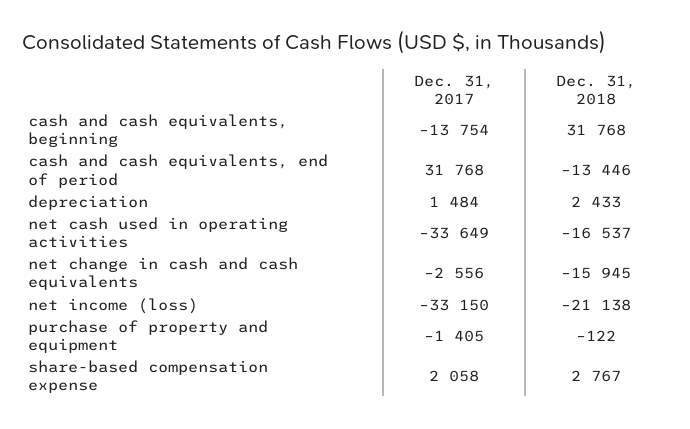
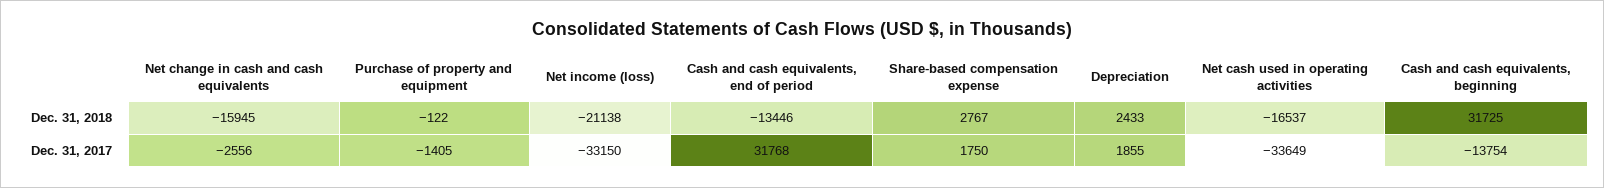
Dec. 31, 2018, cash and cash equivalents, beginning: 31768 -> 31725
Dec. 31, 2017, depreciation: 1484 -> 1855
Dec. 31, 2017, share-based compensation expense: 2058 -> 1750

